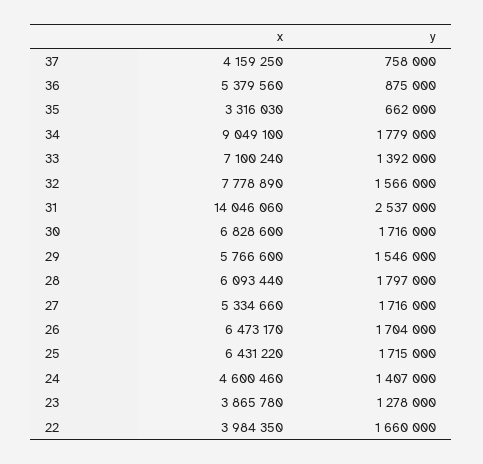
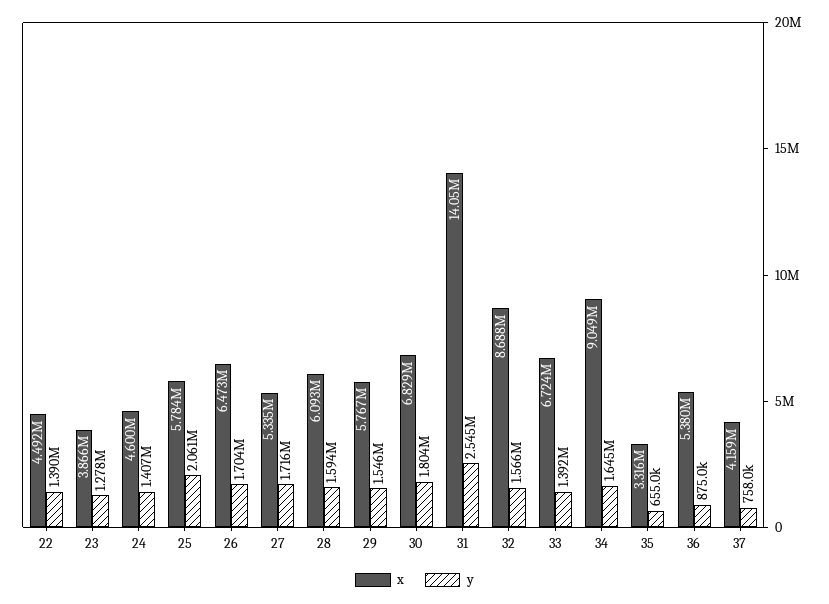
y, 35: 662000 -> 655000
y, 34: 1779000 -> 1645000
x, 33: 7100240 -> 6724000
x, 32: 7778890 -> 8688000
y, 31: 2537000 -> 2545000
y, 30: 1716000 -> 1804000
y, 28: 1797000 -> 1594000
x, 25: 6431220 -> 5784000
y, 25: 1715000 -> 2061000
x, 22: 3984350 -> 4492000
y, 22: 1660000 -> 1390000

